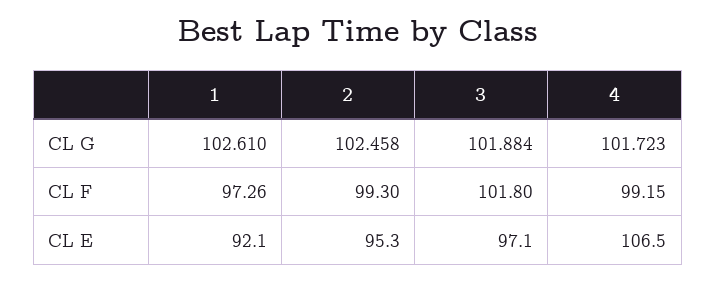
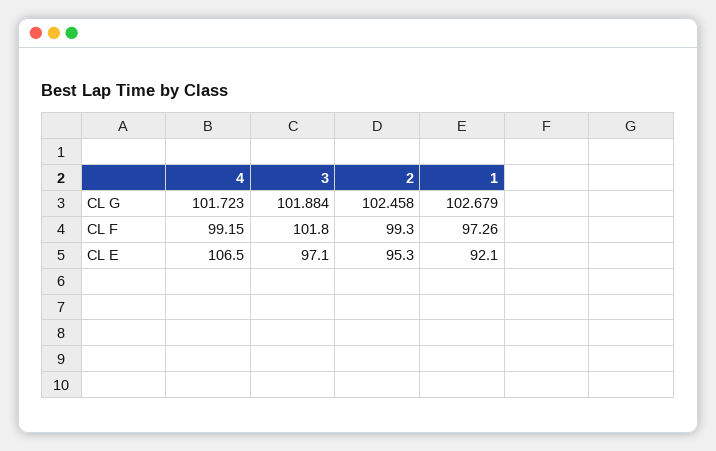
1, CL G: 102.61 -> 102.679

